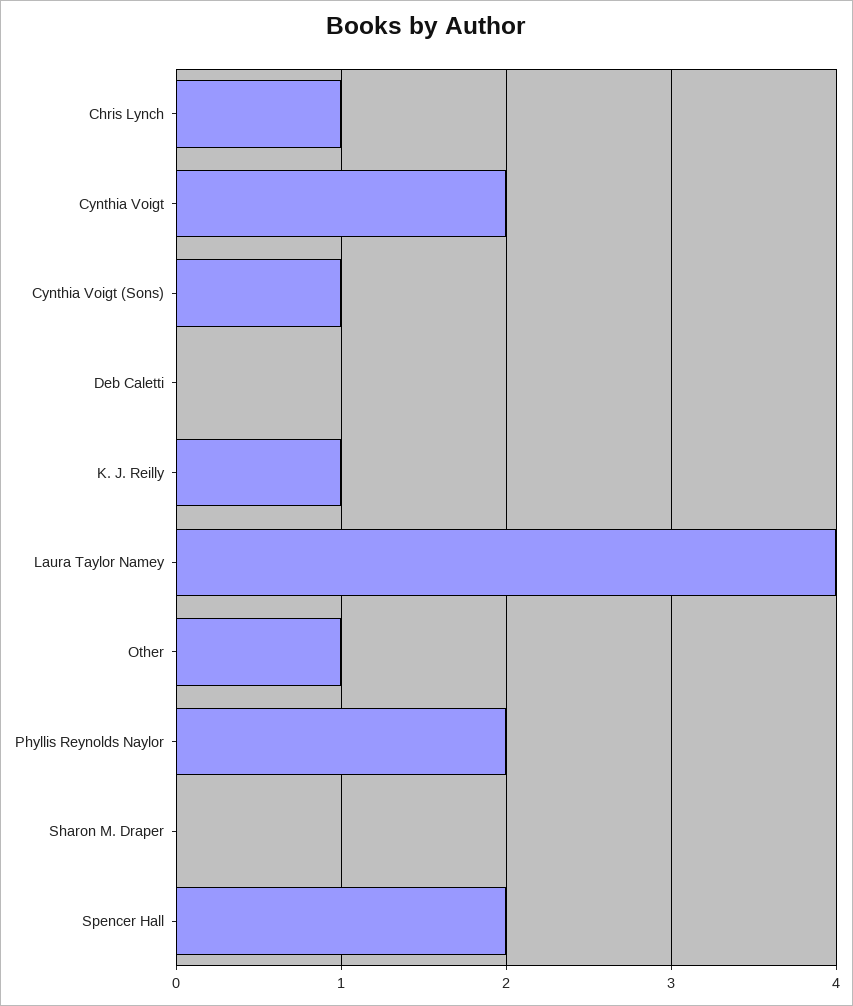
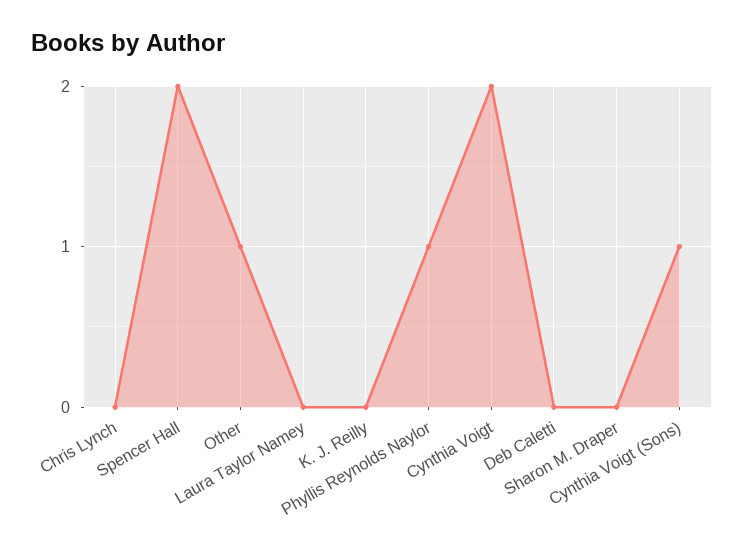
Chris Lynch: 1 -> 0
K. J. Reilly: 1 -> 0
Laura Taylor Namey: 4 -> 0
Phyllis Reynolds Naylor: 2 -> 1

